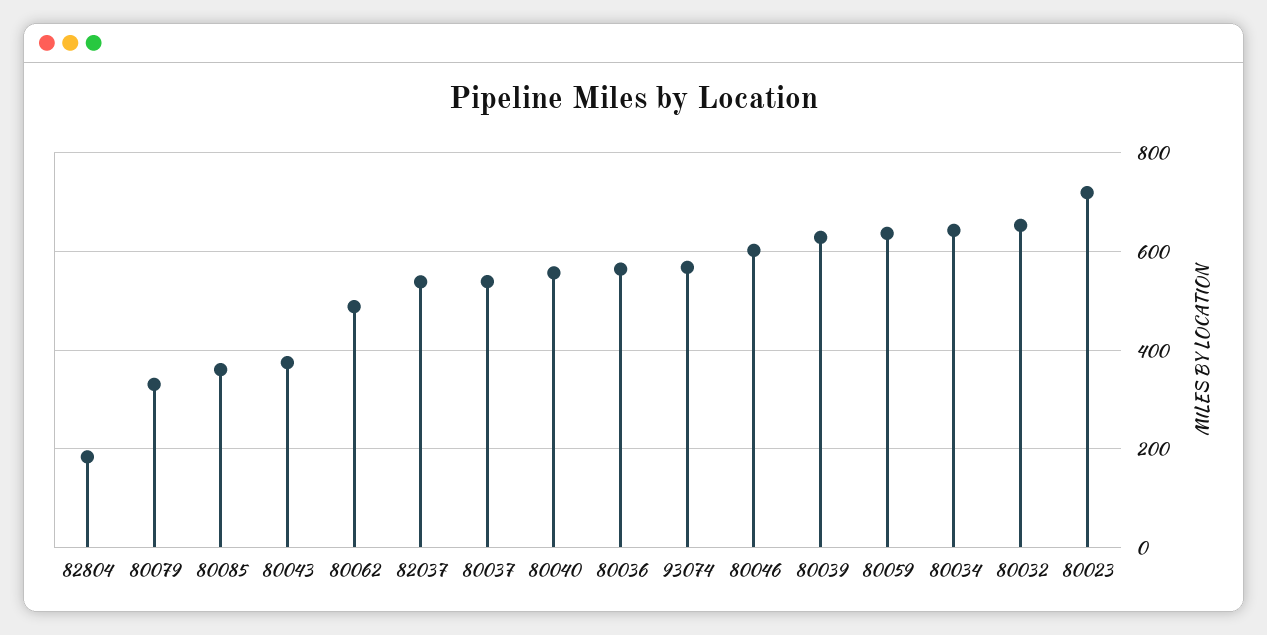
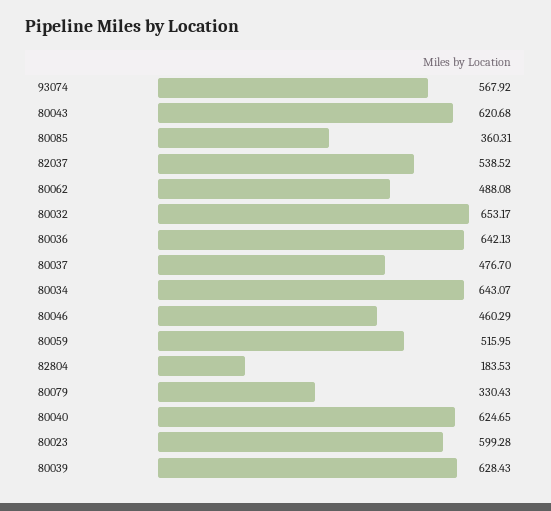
80043: 380 -> 620.68
80037: 540 -> 476.7
80040: 560 -> 624.65
80036: 560 -> 642.13
80046: 600 -> 460.29
80059: 640 -> 515.95
80023: 720 -> 599.28

